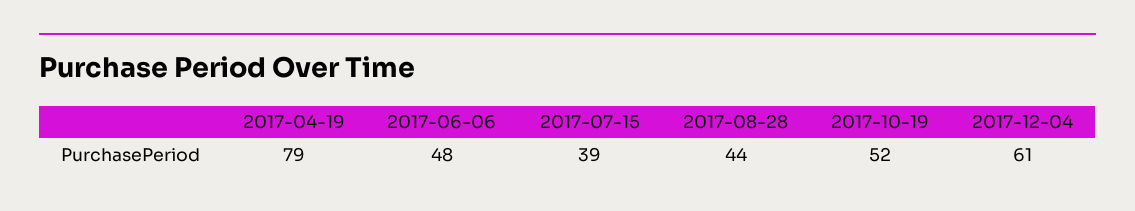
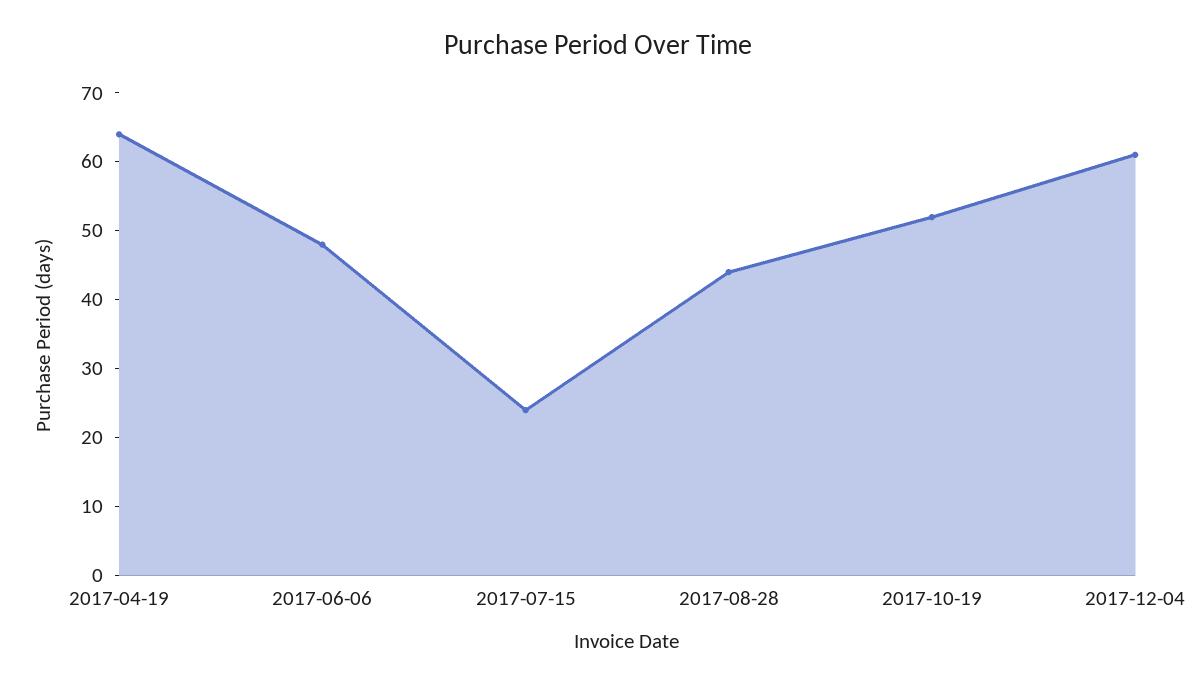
2017-04-19: 79 -> 65
2017-07-15: 39 -> 25

